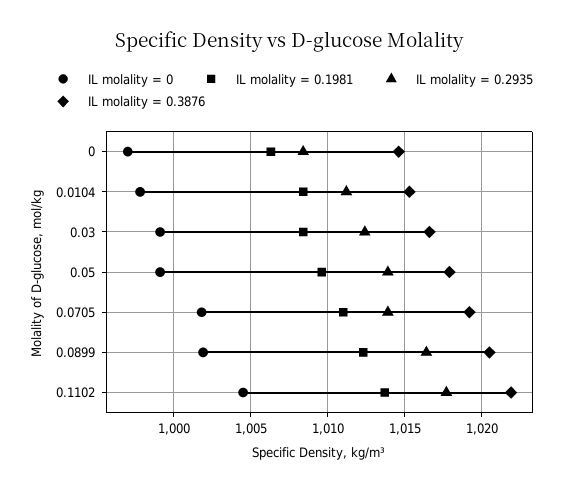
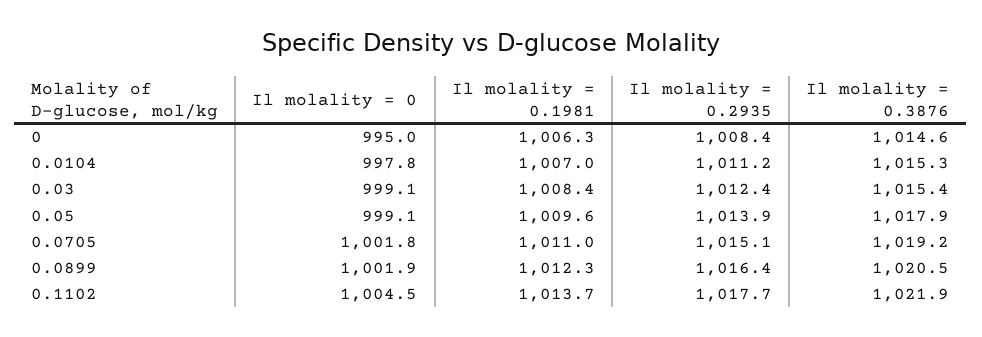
IL molality = 0, 0: 997 -> 995
IL molality = 0.1981, 0.0104: 1008.5 -> 1007
IL molality = 0.3876, 0.03: 1016.5 -> 1015.4
IL molality = 0.2935, 0.0705: 1014 -> 1015.1

